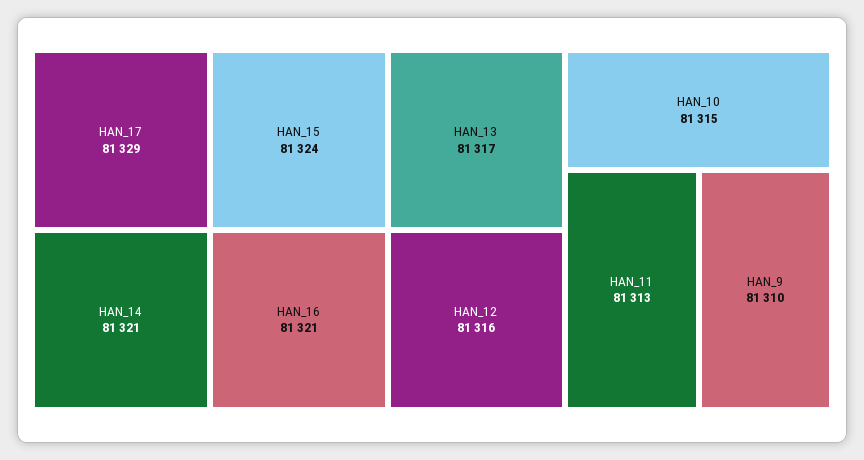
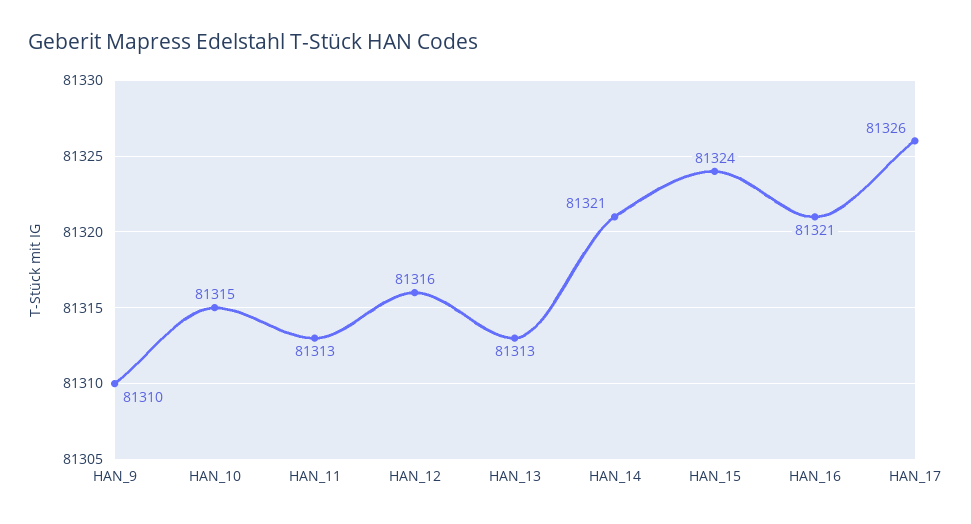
HAN_17: 81329 -> 81326
HAN_13: 81317 -> 81313

